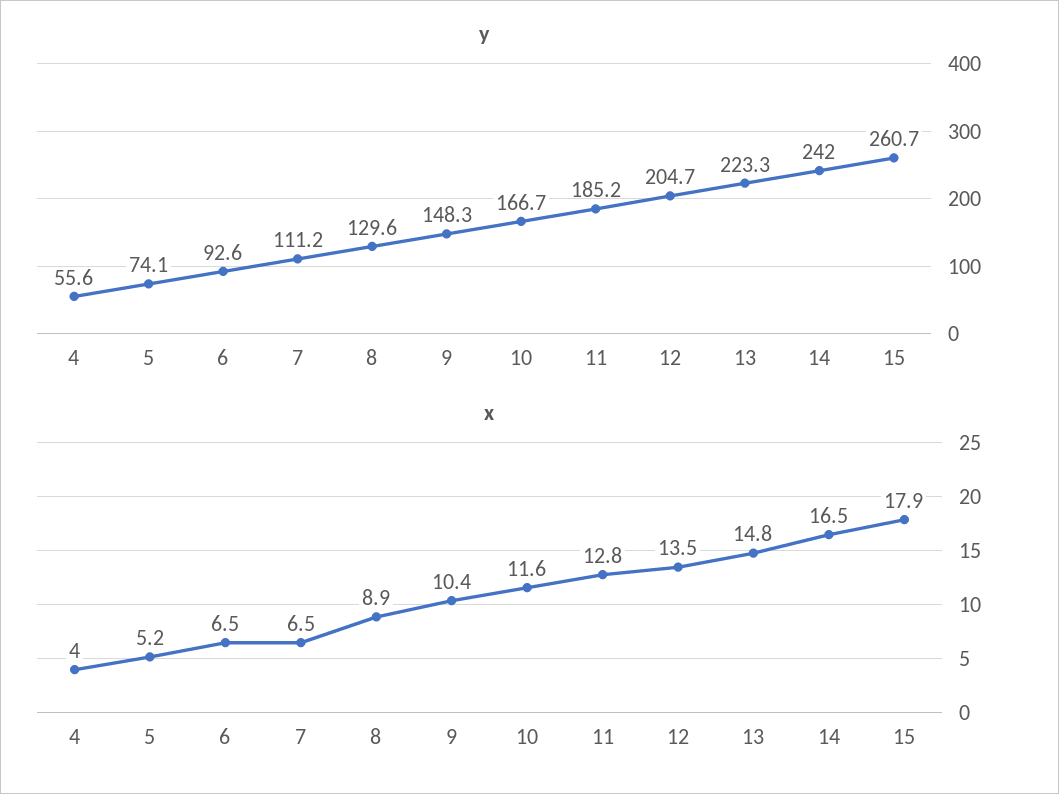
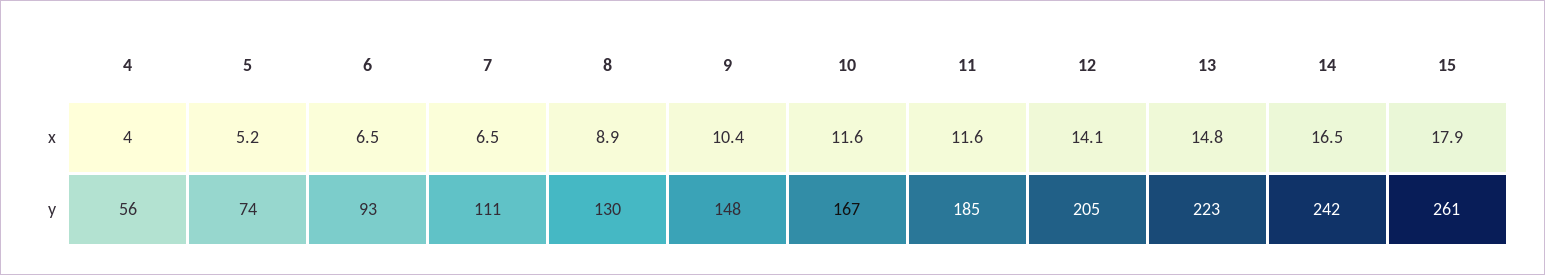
x, 11: 12.8 -> 11.6
x, 12: 13.5 -> 14.1

